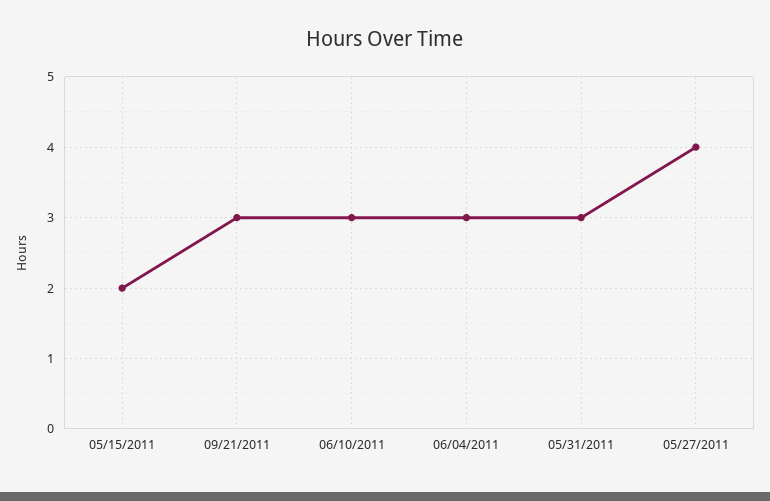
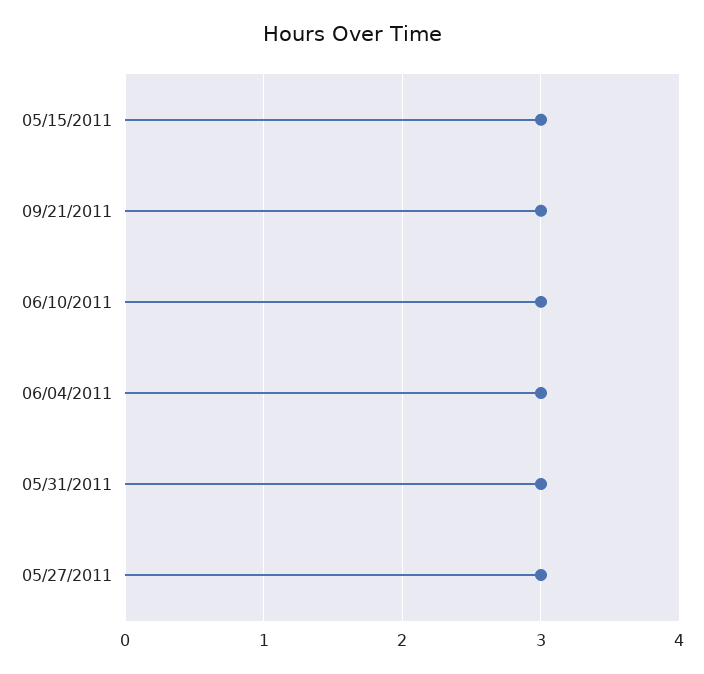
05/15/2011: 2 -> 3
05/27/2011: 4 -> 3

